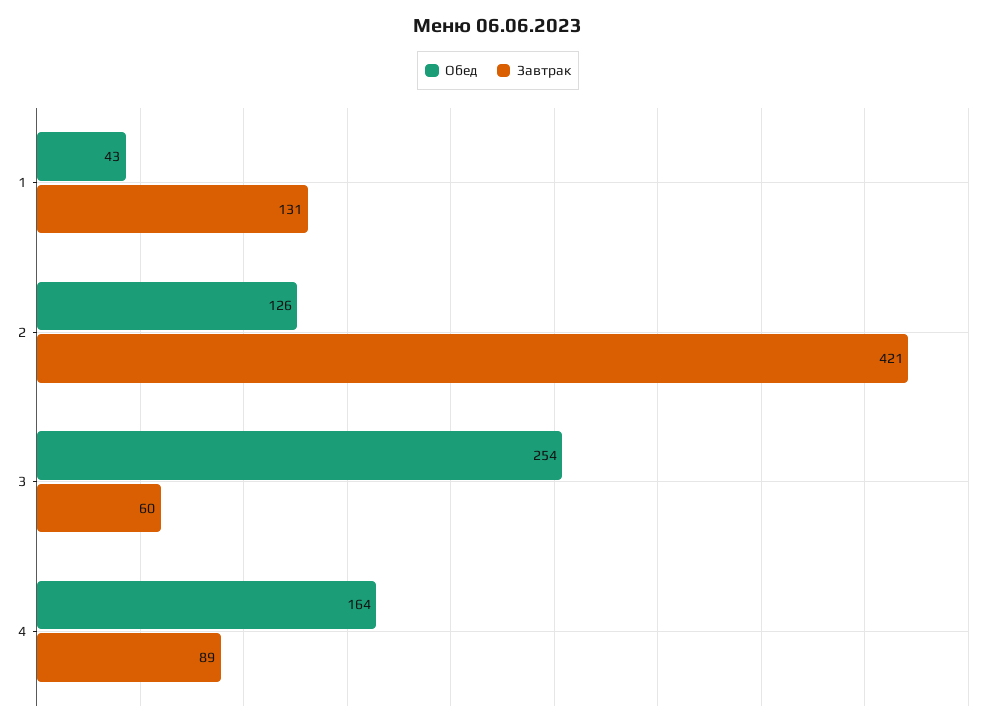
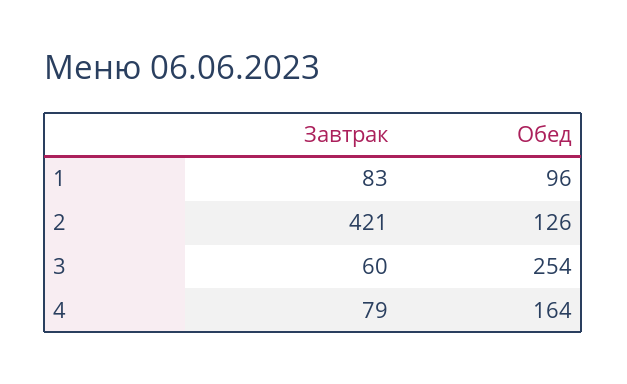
Обед, 1: 43 -> 96
Завтрак, 1: 131 -> 83
Завтрак, 4: 89 -> 79

